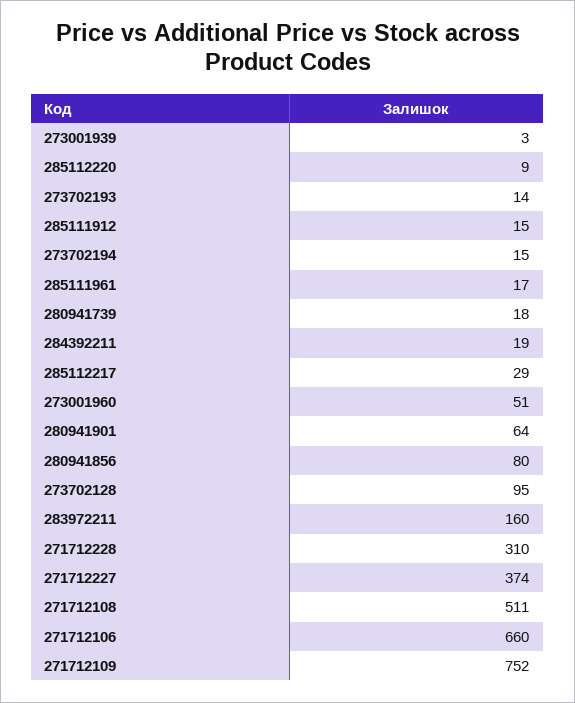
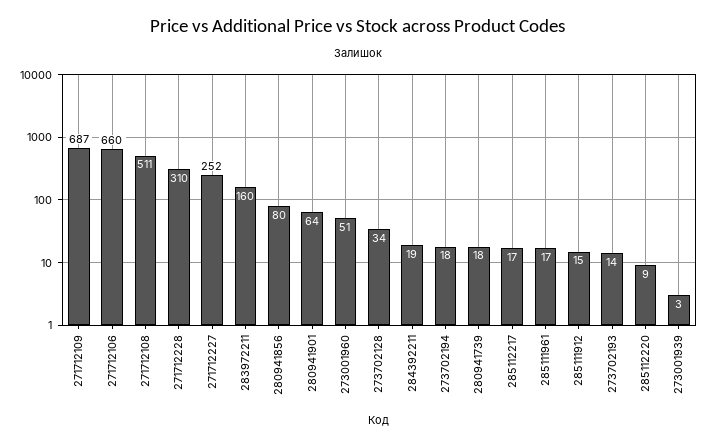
273702194: 15 -> 18
285112217: 29 -> 17
273702128: 95 -> 34
271712227: 374 -> 252
271712109: 752 -> 687

